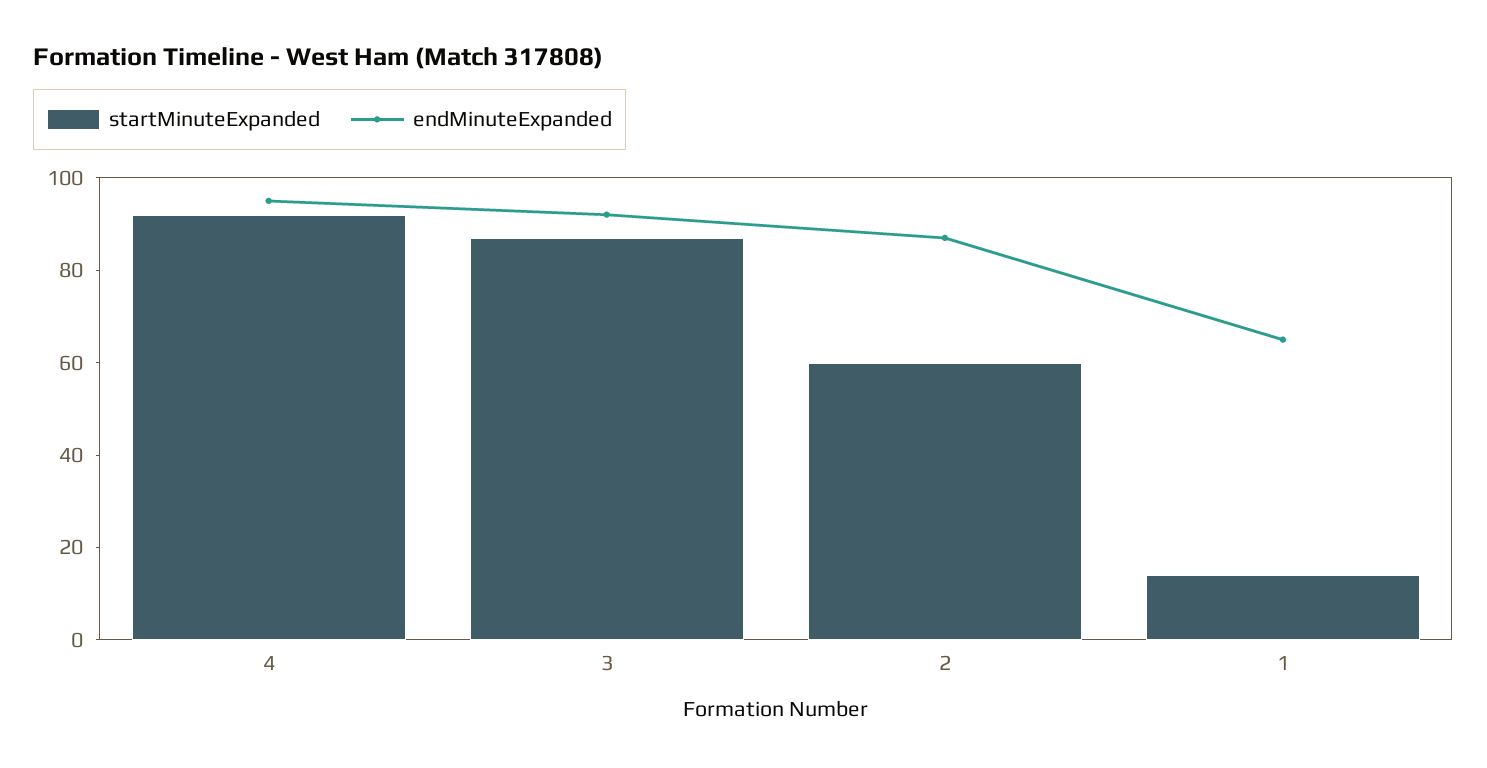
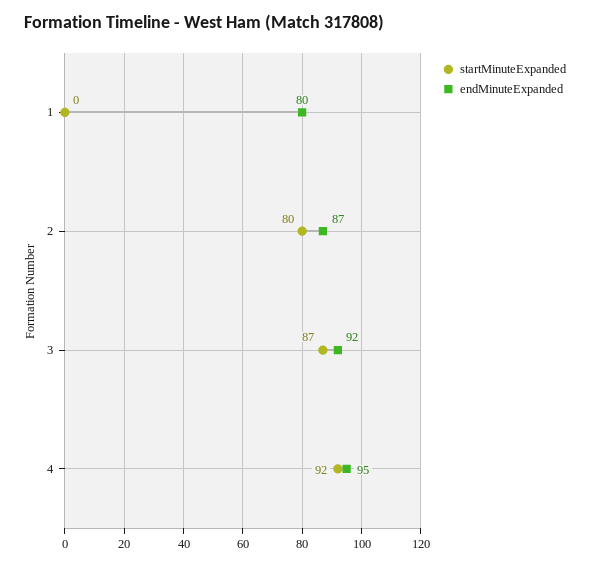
startMinuteExpanded, 2: 60 -> 80
startMinuteExpanded, 1: 15 -> 0
endMinuteExpanded, 1: 65 -> 80

